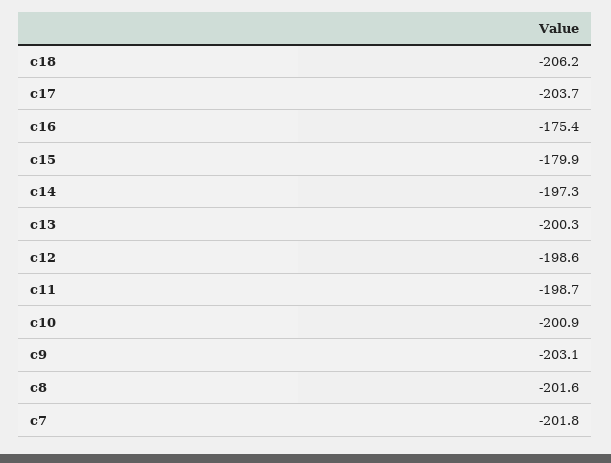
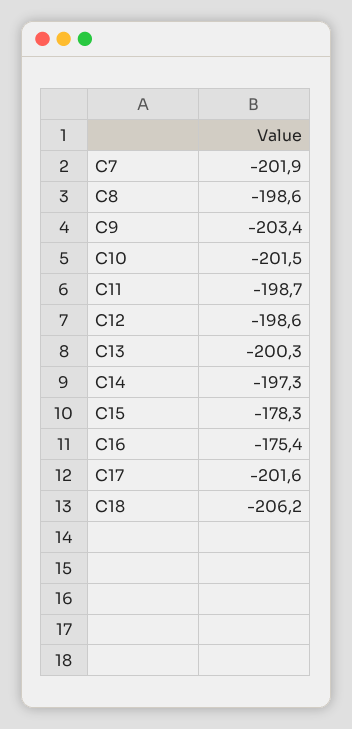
c17: -203.7 -> -201.6
c15: -179.9 -> -178.3
c10: -200.9 -> -201.5
c9: -203.1 -> -203.4
c8: -201.6 -> -198.6
c7: -201.8 -> -201.9

